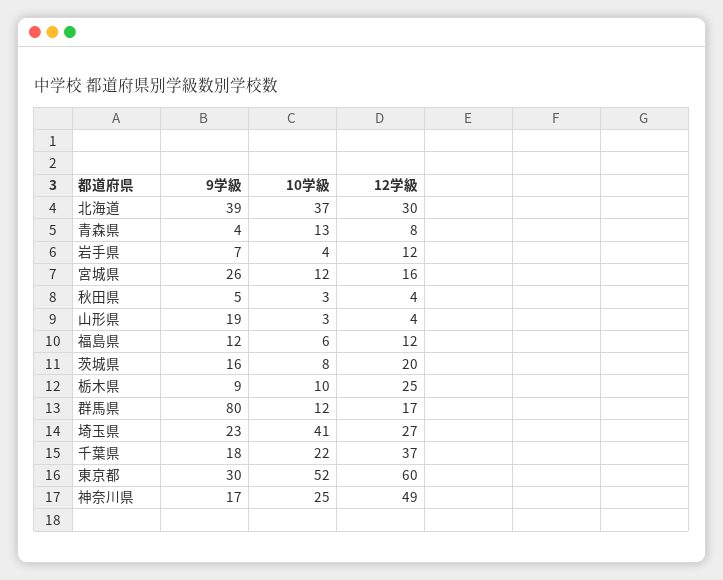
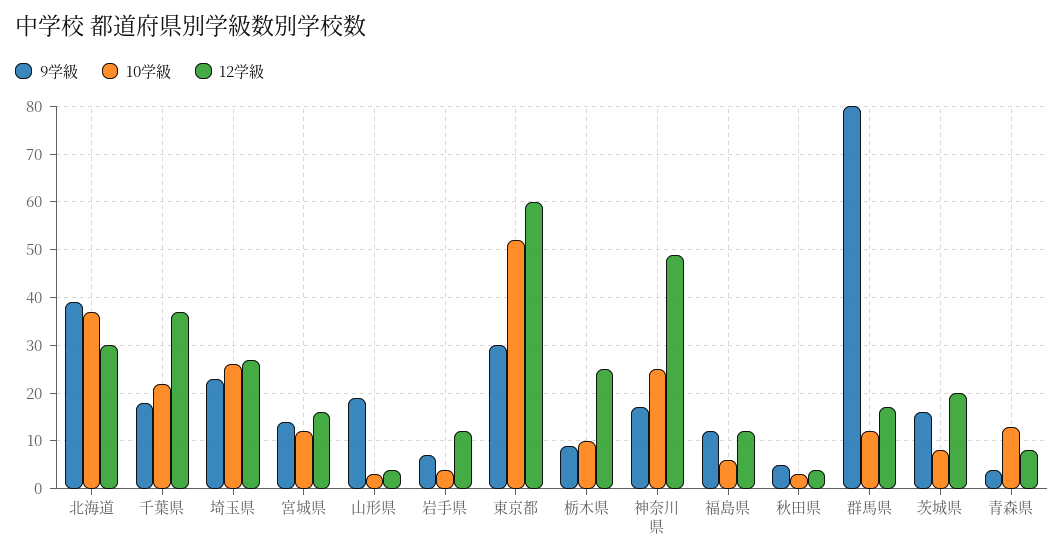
9学級, 宮城県: 26 -> 15
10学級, 埼玉県: 41 -> 25

